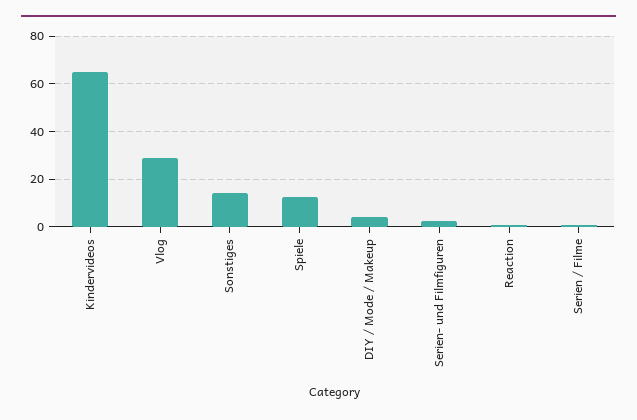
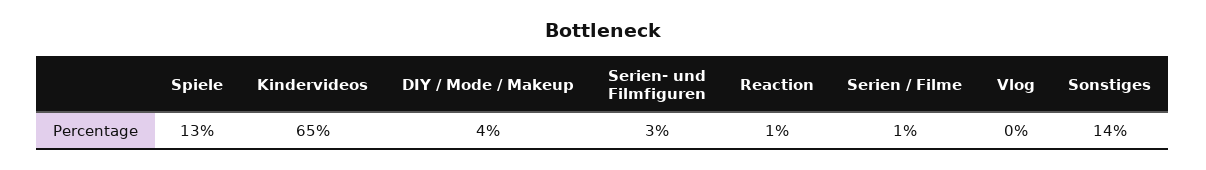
Vlog: 30 -> 0

